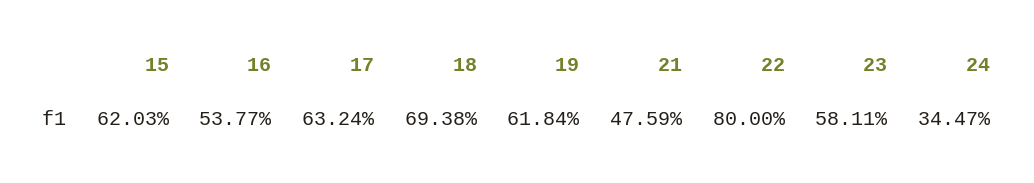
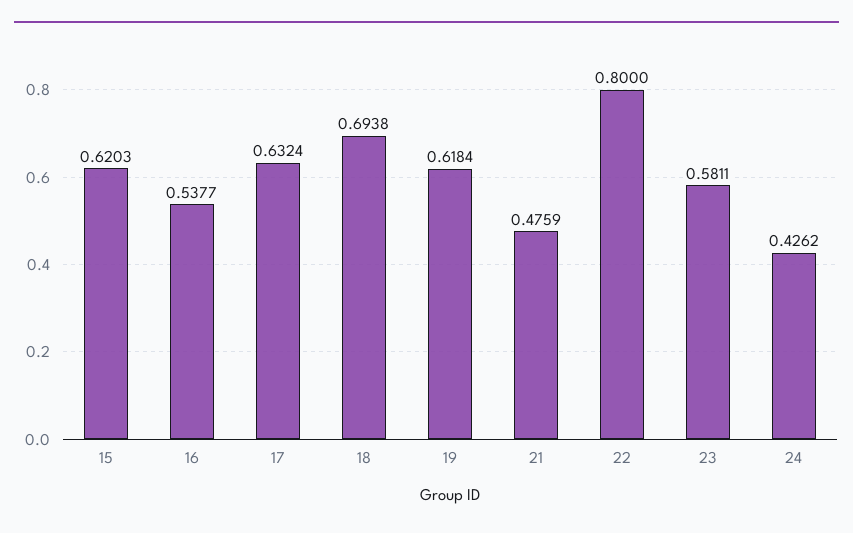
24: 0.3447 -> 0.4262

